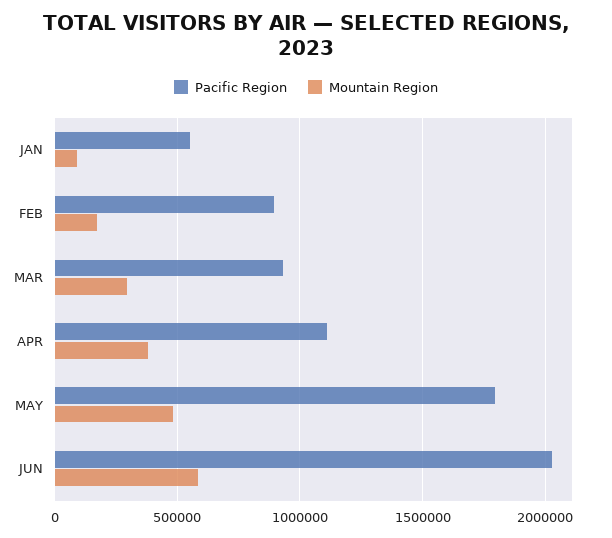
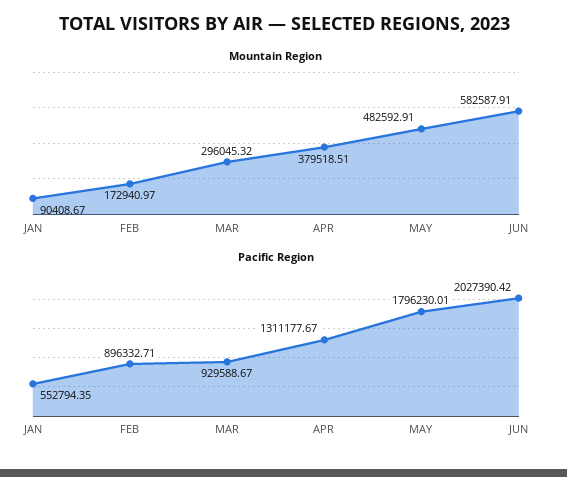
Pacific Region, APR: 1100000 -> 1311177.67

